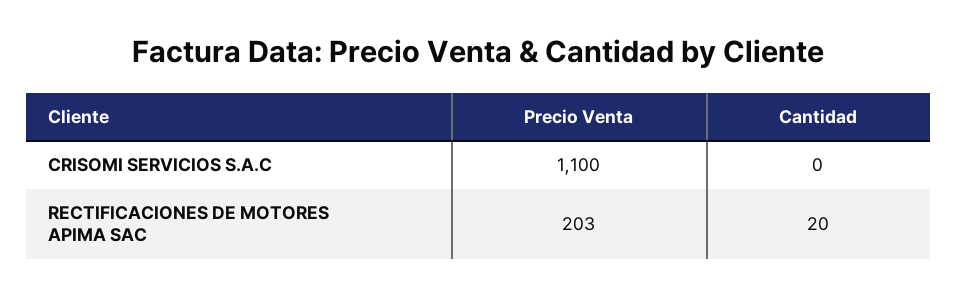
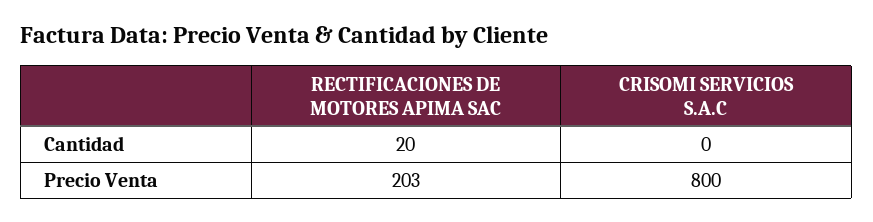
Precio Venta, CRISOMI SERVICIOS S.A.C: 1100 -> 800

